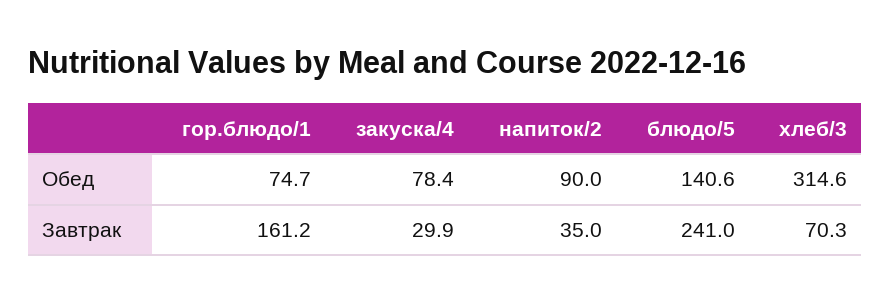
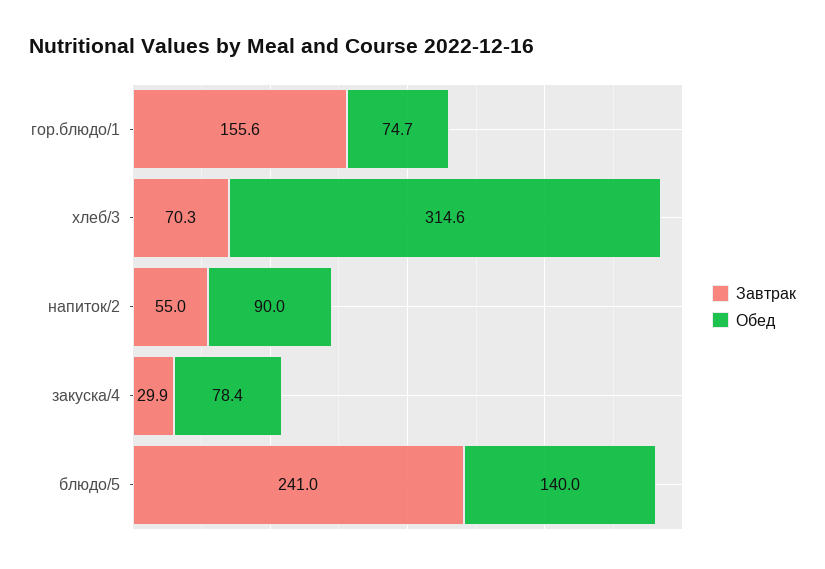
Обед, блюдо/5: 140.6 -> 140
Завтрак, гор.блюдо/1: 161.2 -> 155.6
Завтрак, напиток/2: 35 -> 55

